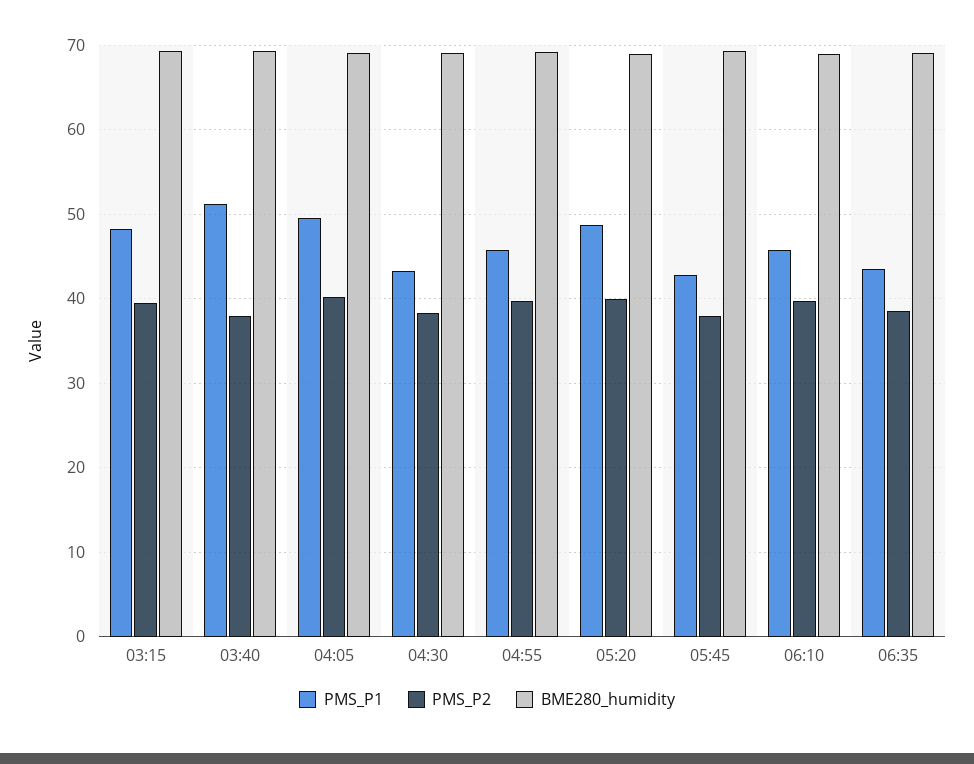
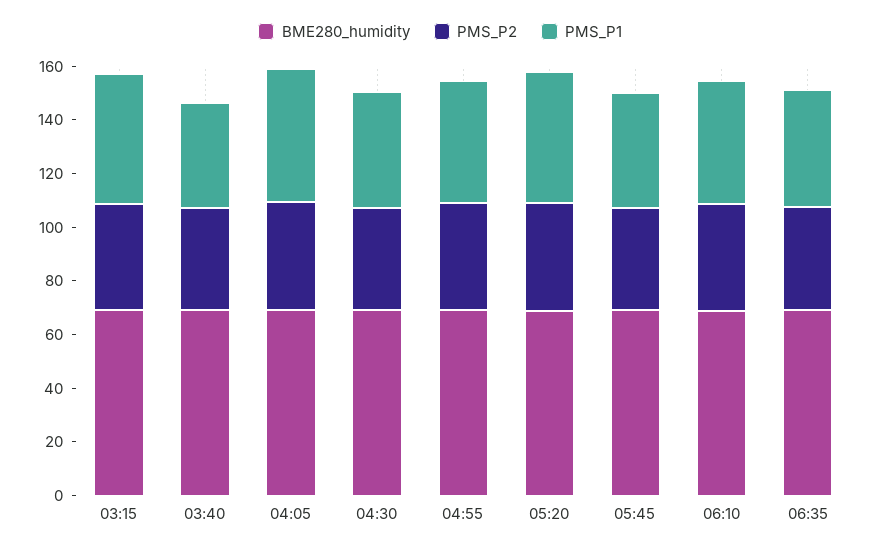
PMS_P1, 03:40: 51 -> 40

